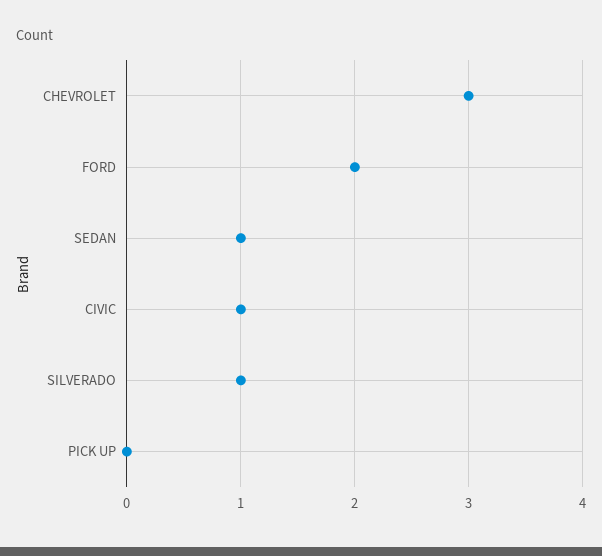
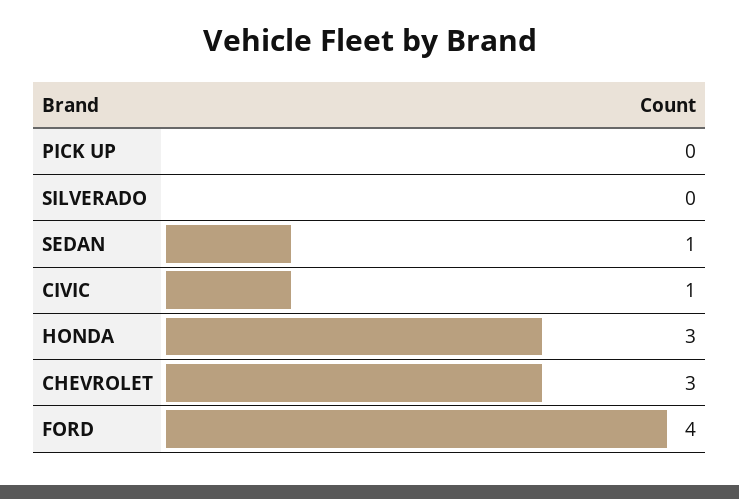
FORD: 2 -> 4
SILVERADO: 1 -> 0
HONDA: none -> 3

